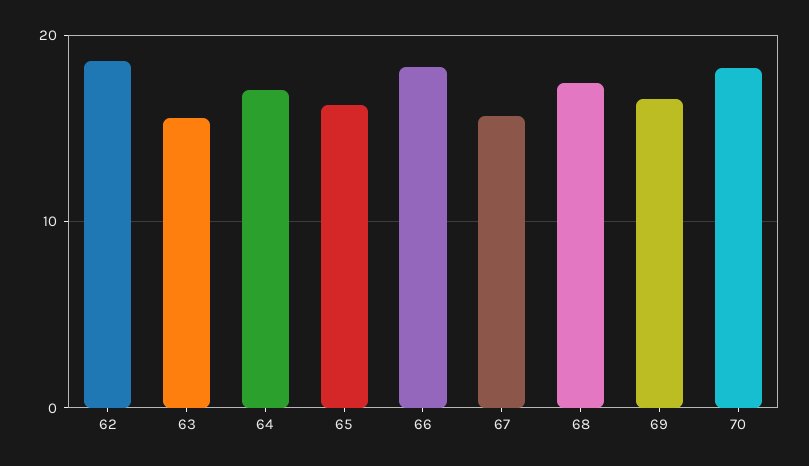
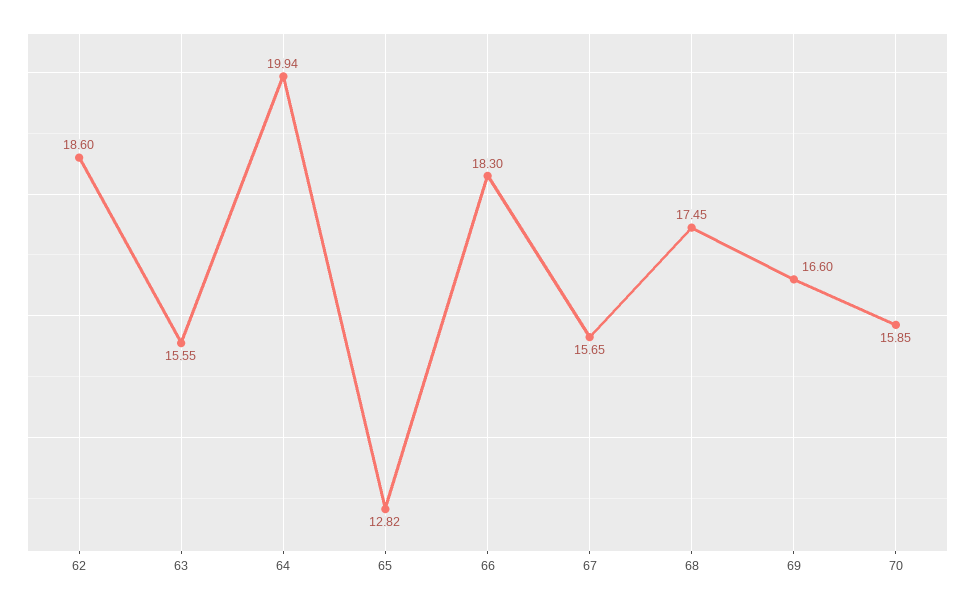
64: 17 -> 19.94
65: 16 -> 12.82
70: 18 -> 15.85

